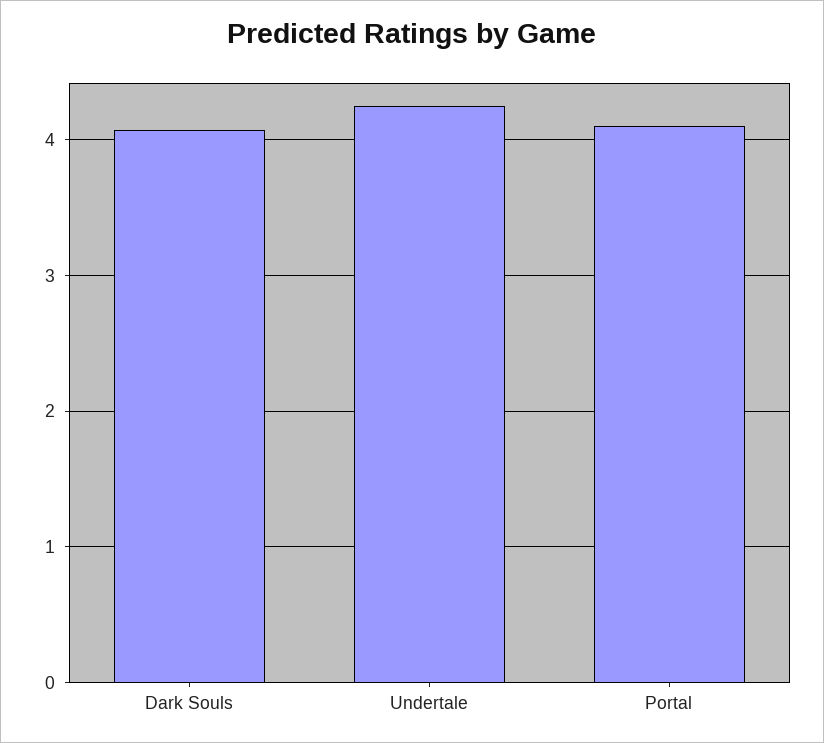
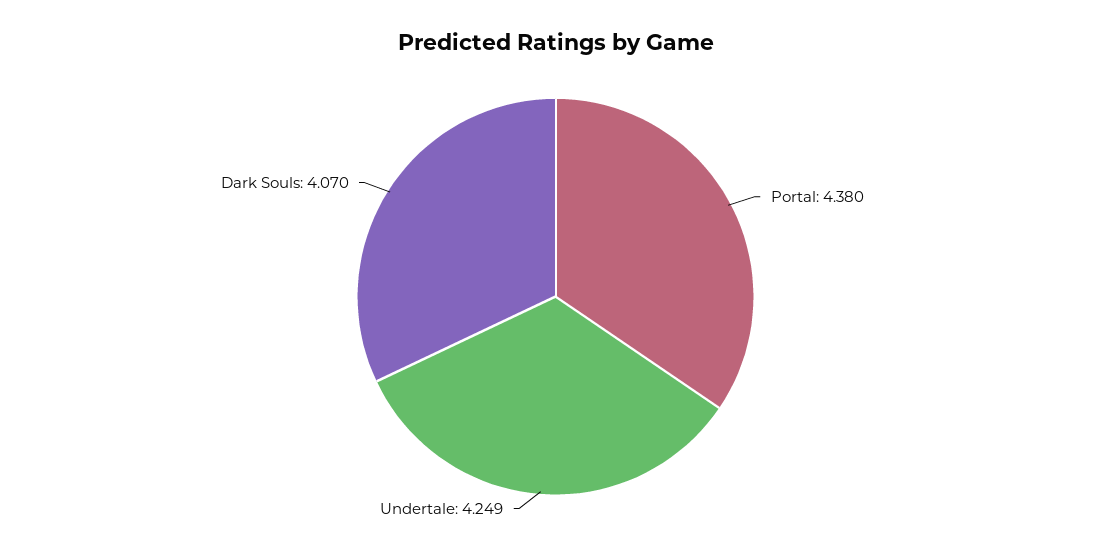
Portal: 4.1 -> 4.38

